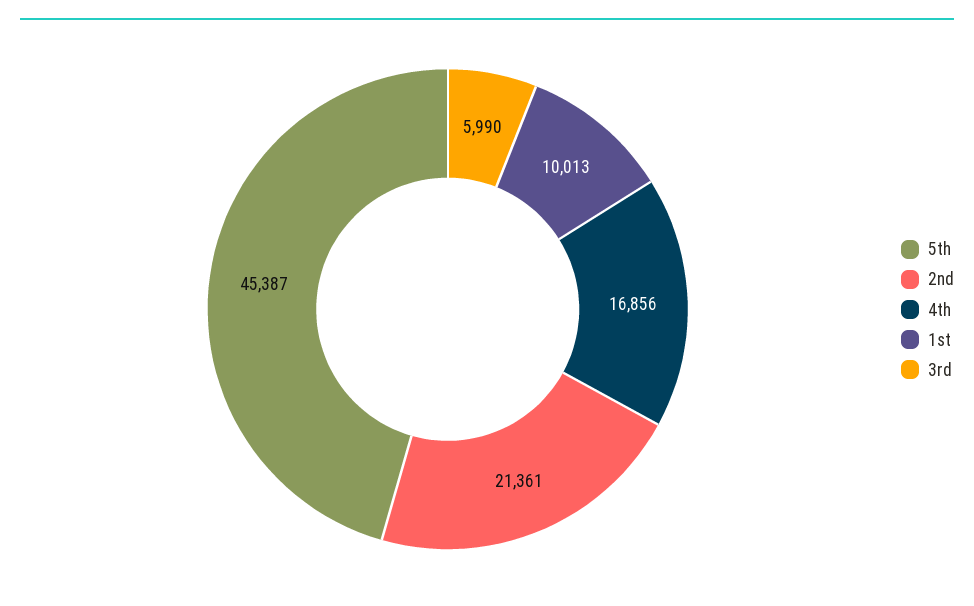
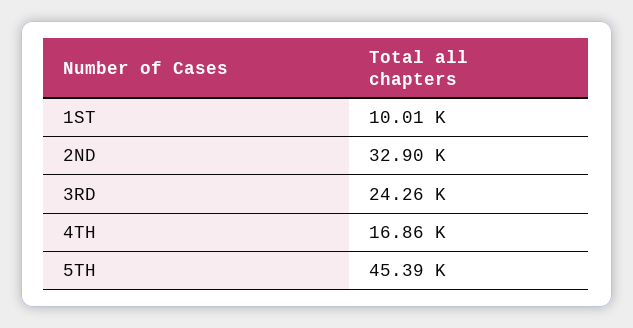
2nd: 21361 -> 32900
3rd: 5990 -> 24260

